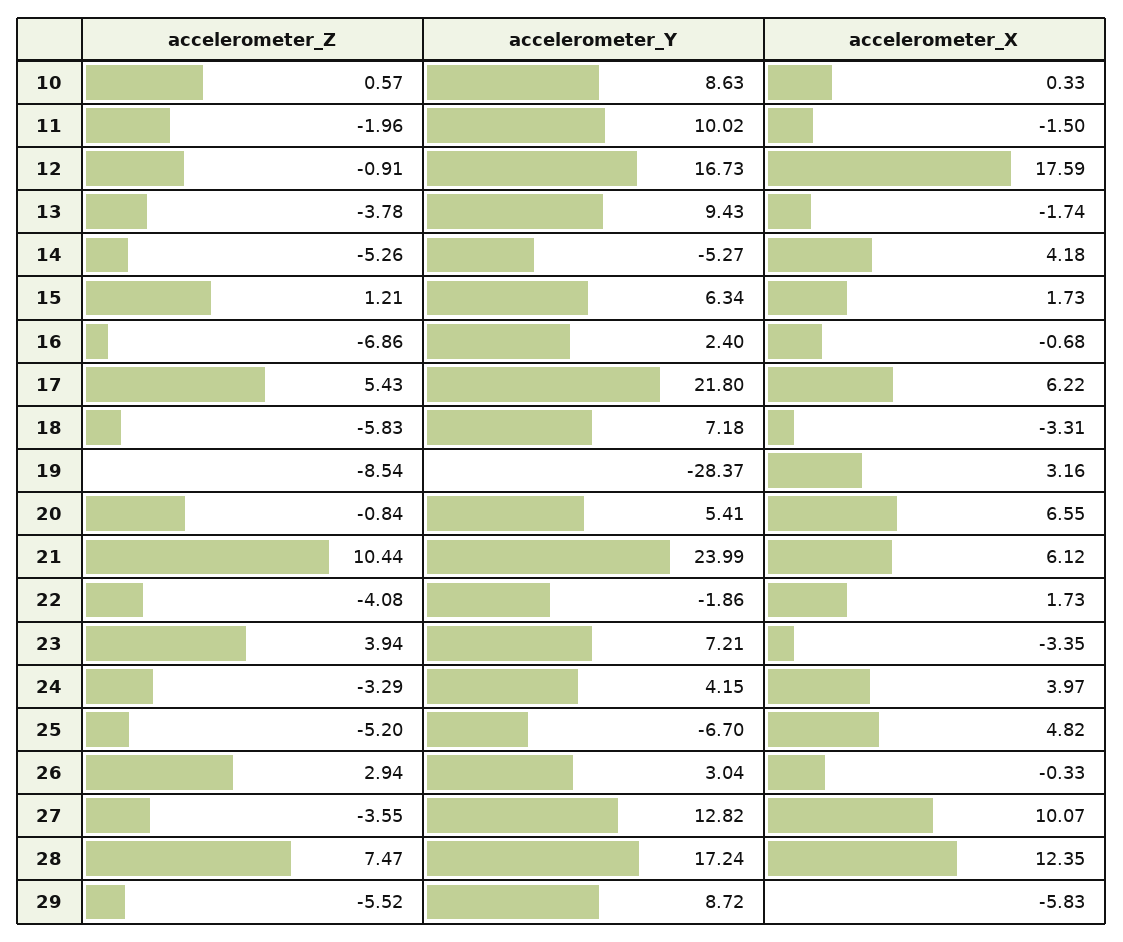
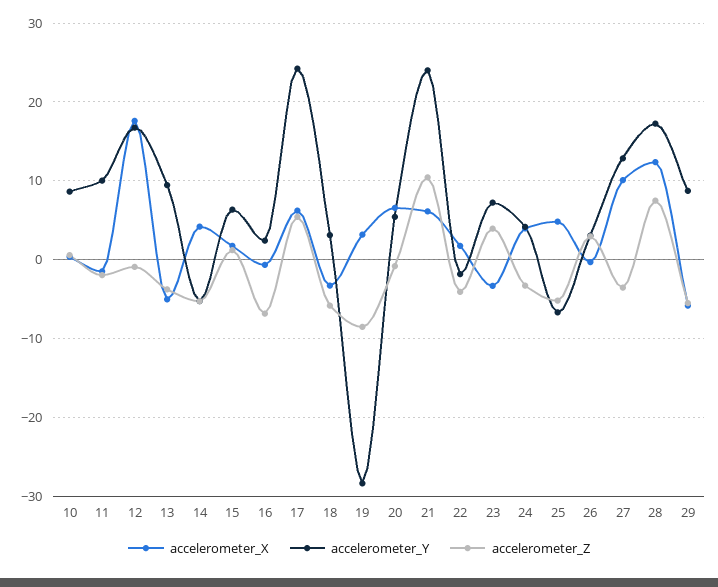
accelerometer_X, 13: -1.74 -> -5
accelerometer_Y, 17: 21.8 -> 24
accelerometer_Y, 18: 7.18 -> 3

